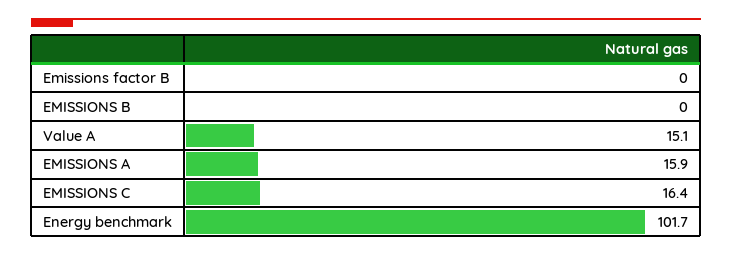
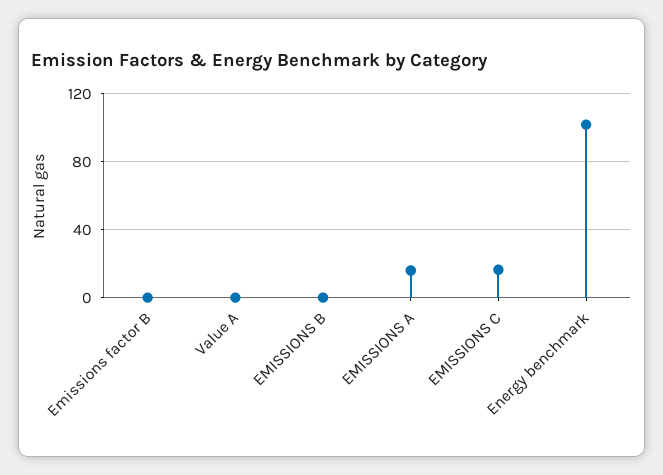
Value A: 15.1 -> 0

